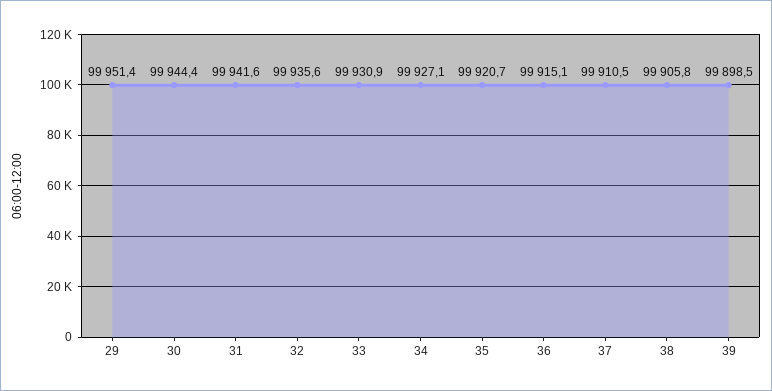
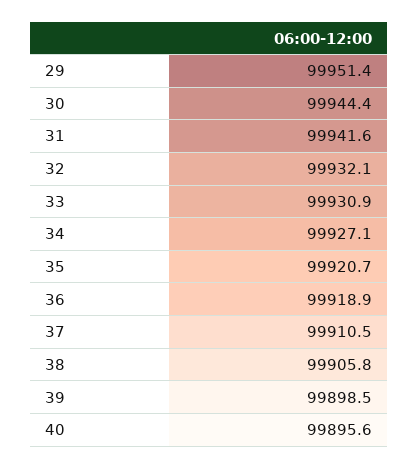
32: 99935.6 -> 99932.1
36: 99915.1 -> 99918.9
40: none -> 99895.6

